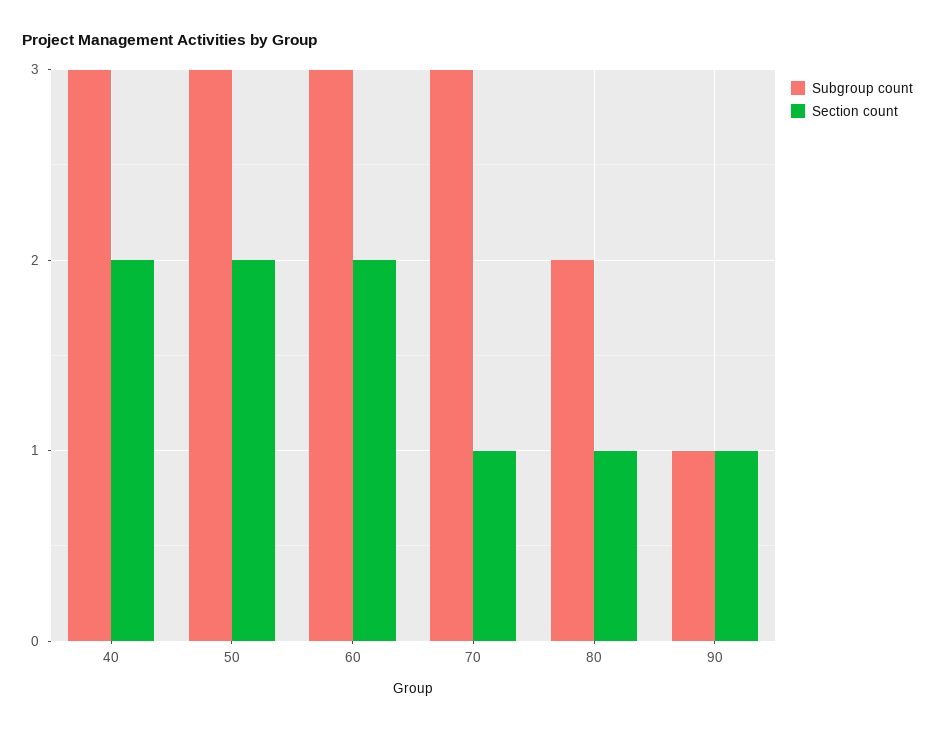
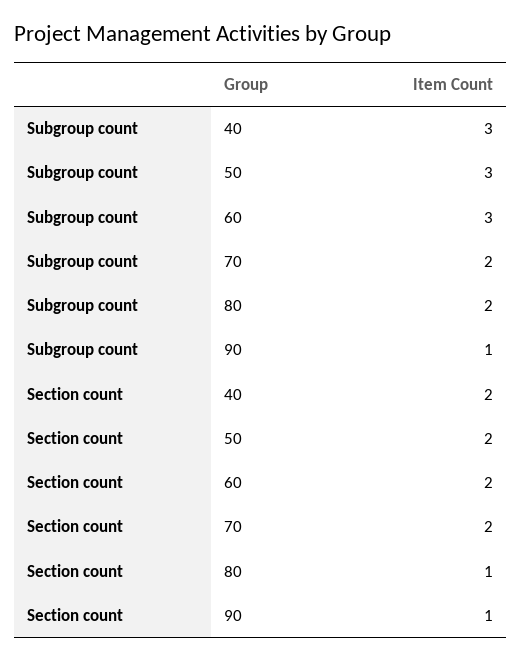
Subgroup count, 70: 3 -> 2
Section count, 70: 1 -> 2

